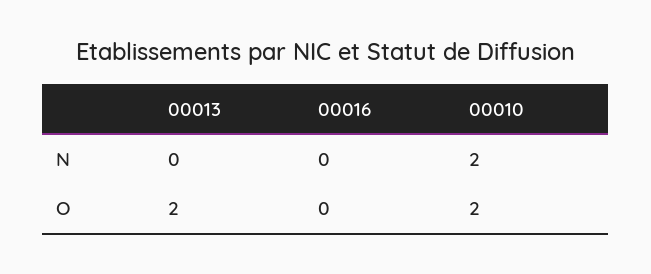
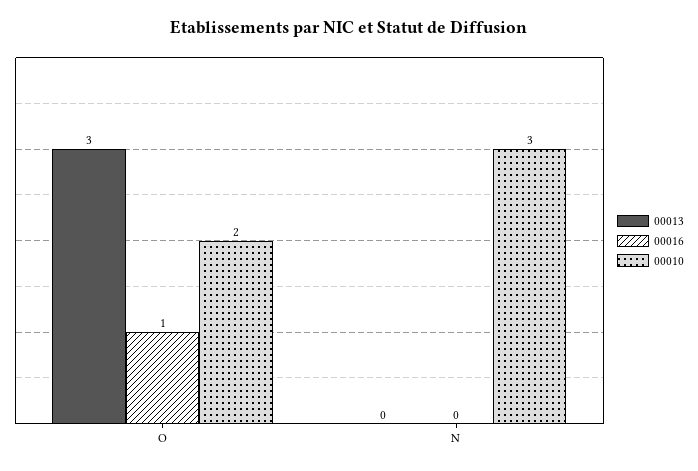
00010, N: 2 -> 3
00013, O: 2 -> 3
00016, O: 0 -> 1

